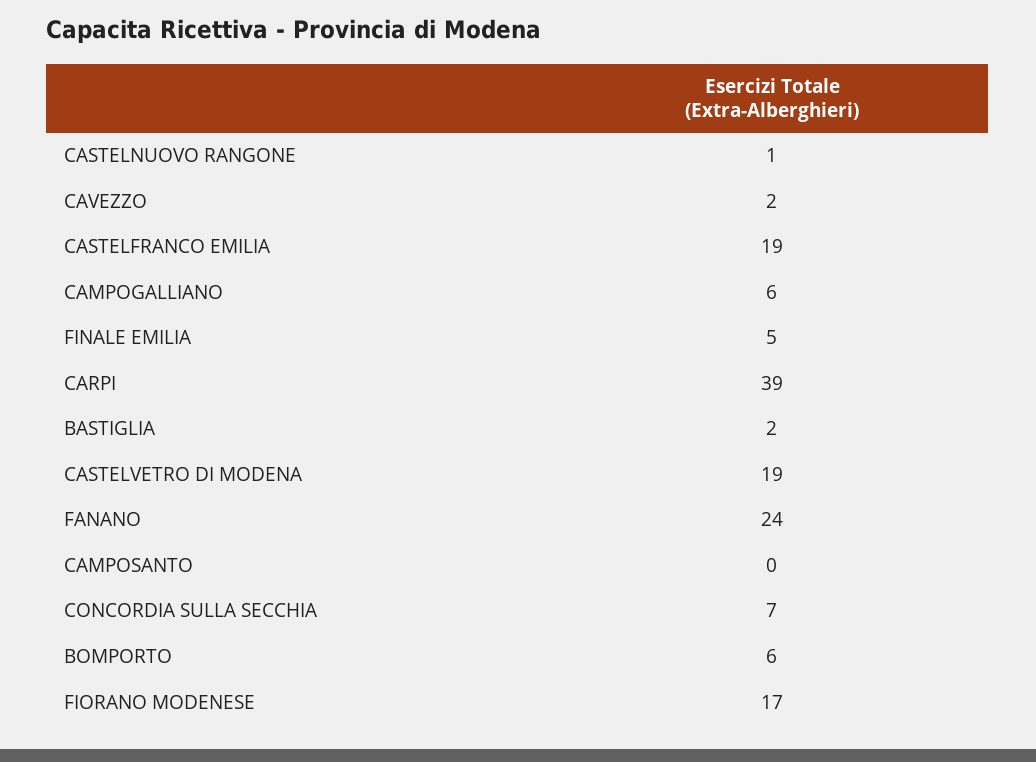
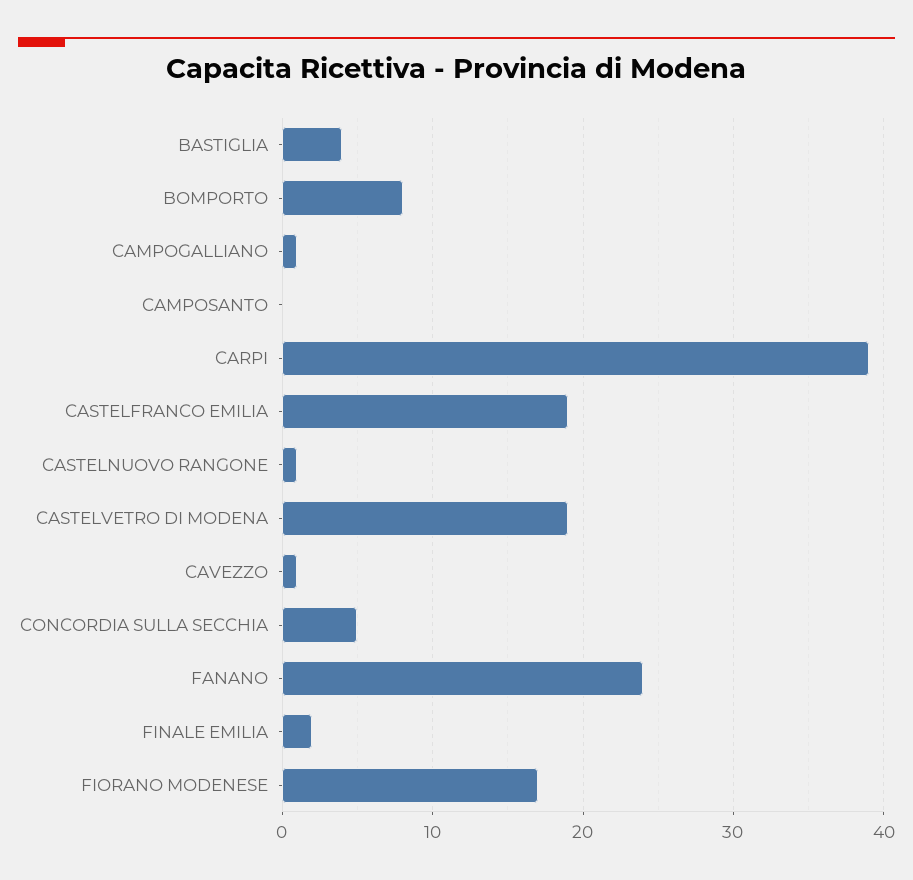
CAVEZZO: 2 -> 1
CAMPOGALLIANO: 6 -> 1
FINALE EMILIA: 5 -> 2
BASTIGLIA: 2 -> 4
CONCORDIA SULLA SECCHIA: 7 -> 5
BOMPORTO: 6 -> 8

